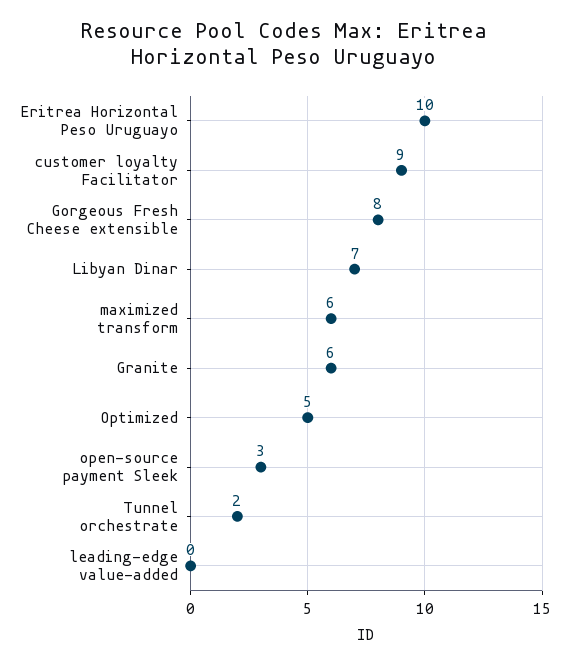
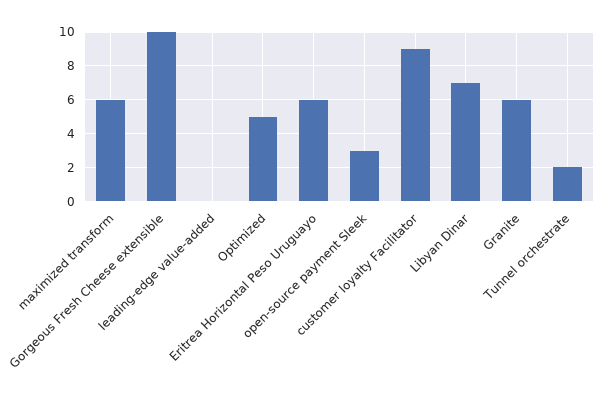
Eritrea Horizontal Peso Uruguayo: 10 -> 6
Gorgeous Fresh Cheese extensible: 8 -> 10

